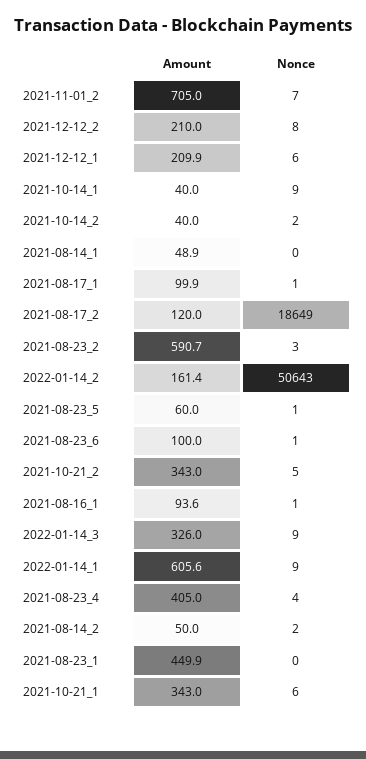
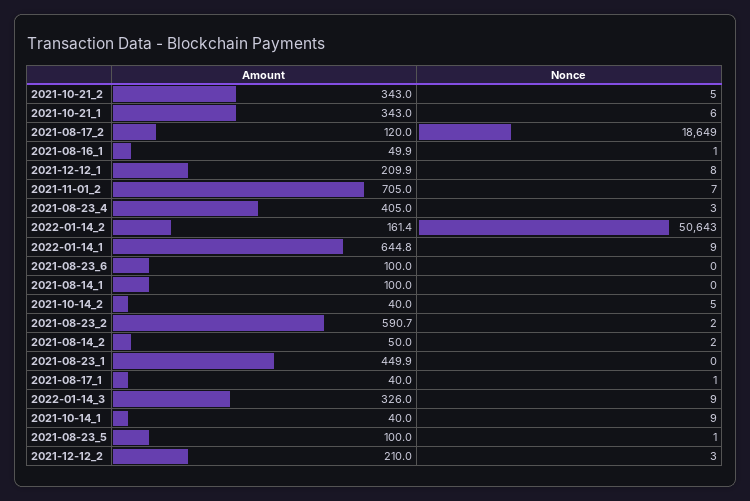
Nonce, 2021-12-12_2: 8 -> 3
Nonce, 2021-12-12_1: 6 -> 8
Nonce, 2021-10-14_2: 2 -> 5
Amount, 2021-08-14_1: 48.9 -> 100
Amount, 2021-08-17_1: 99.9 -> 40
Nonce, 2021-08-23_2: 3 -> 2
Amount, 2021-08-23_5: 60 -> 100
Nonce, 2021-08-23_6: 1 -> 0
Amount, 2021-08-16_1: 93.6 -> 49.9
Amount, 2022-01-14_1: 605.6 -> 644.8
Nonce, 2021-08-23_4: 4 -> 3

